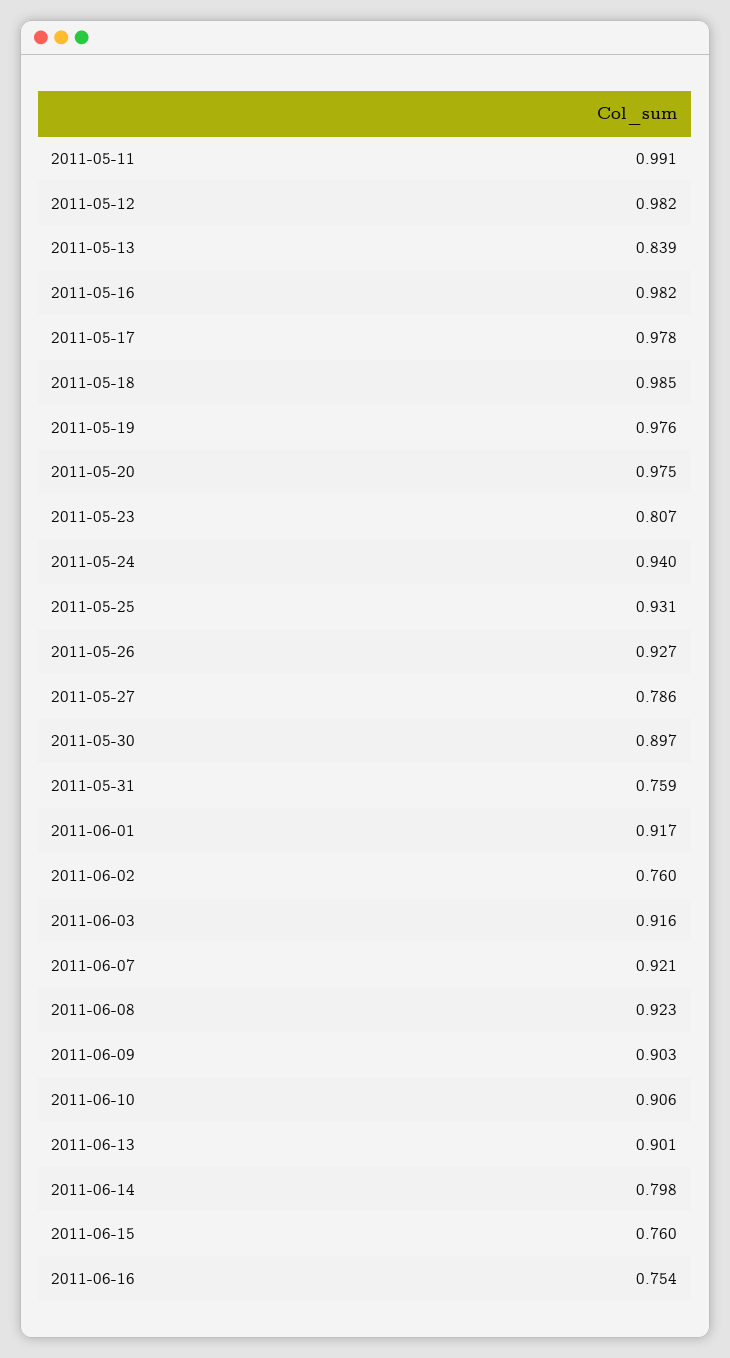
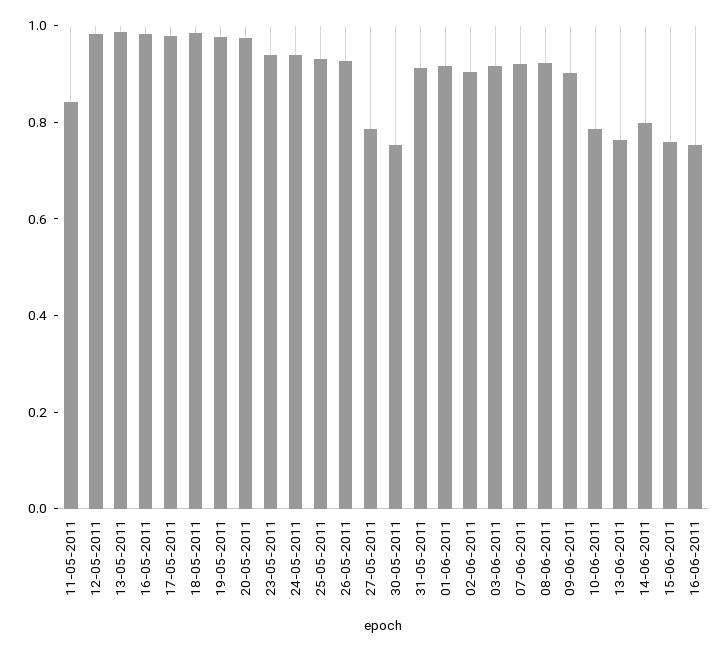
2011-05-11: 0.991 -> 0.85
2011-05-13: 0.839 -> 1
2011-05-23: 0.807 -> 0.95
2011-05-30: 0.897 -> 0.75
2011-05-31: 0.759 -> 0.9
2011-06-02: 0.76 -> 0.9
2011-06-10: 0.906 -> 0.8
2011-06-13: 0.901 -> 0.75

